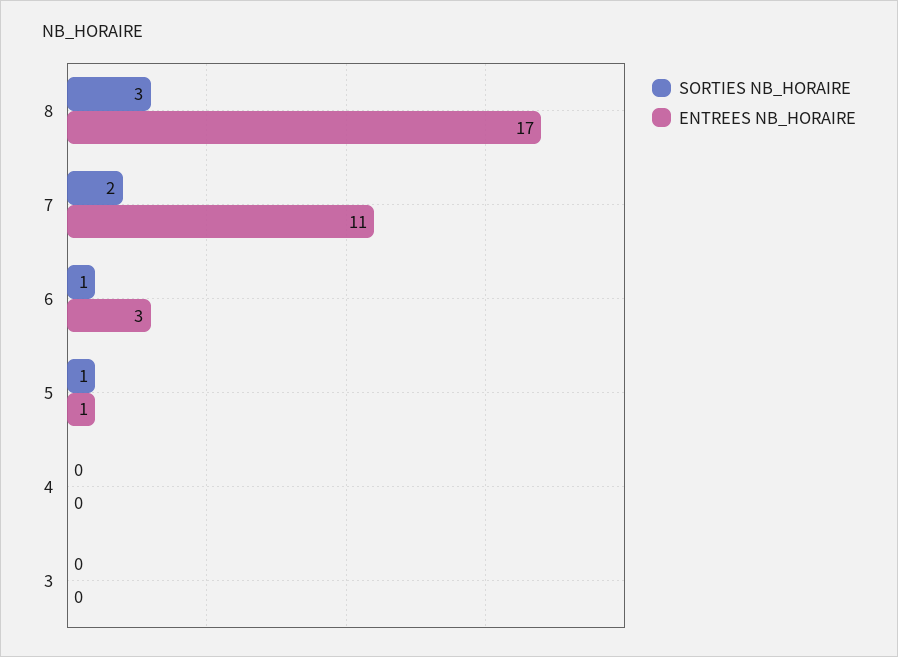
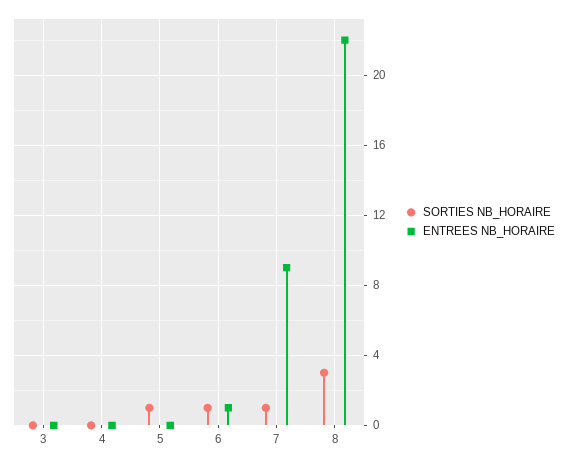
ENTREES NB_HORAIRE, 8: 17 -> 22
SORTIES NB_HORAIRE, 7: 2 -> 1
ENTREES NB_HORAIRE, 7: 11 -> 9
ENTREES NB_HORAIRE, 6: 3 -> 1
ENTREES NB_HORAIRE, 5: 1 -> 0

